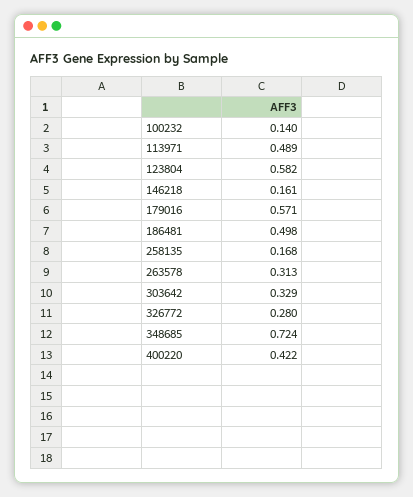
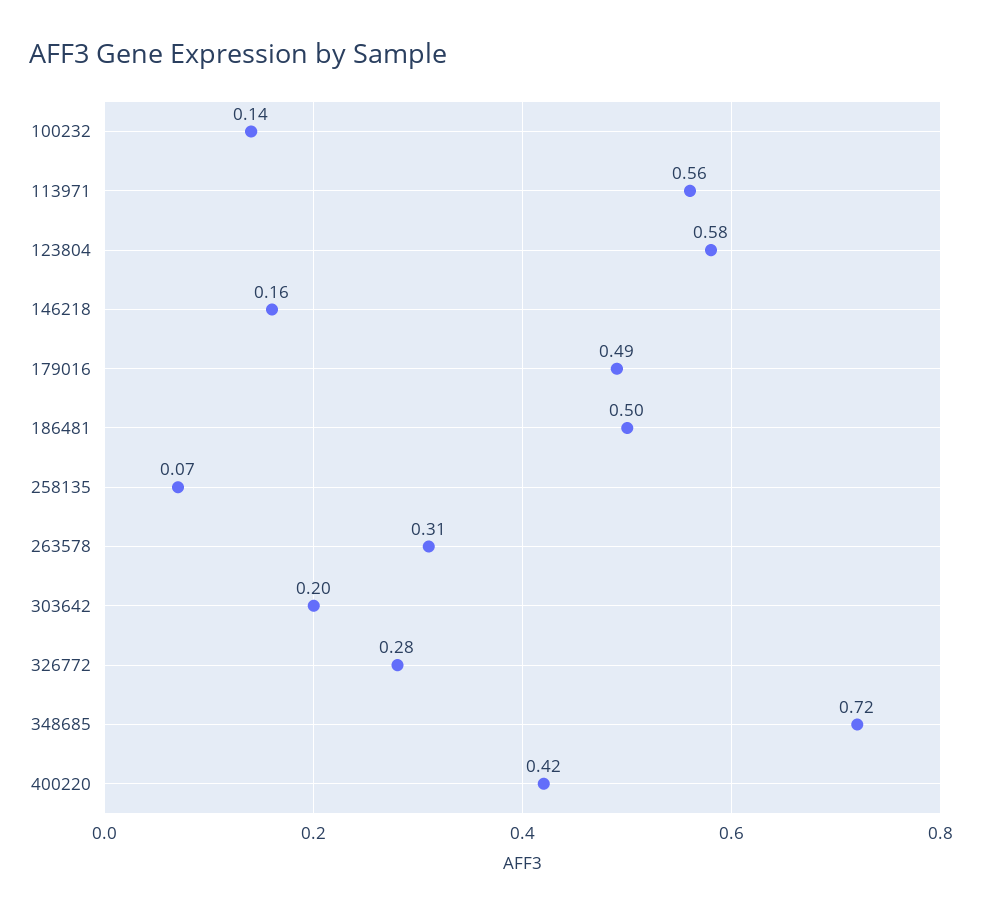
113971: 0.489 -> 0.56
179016: 0.571 -> 0.49
258135: 0.168 -> 0.07
303642: 0.329 -> 0.2

